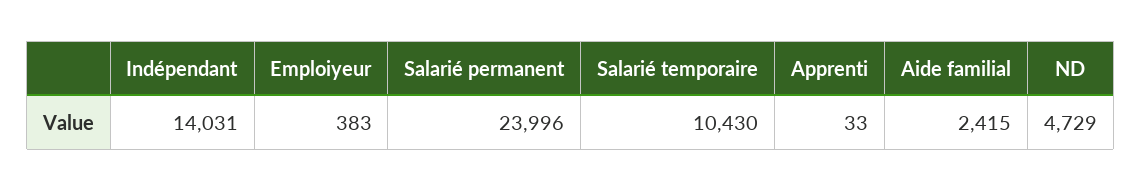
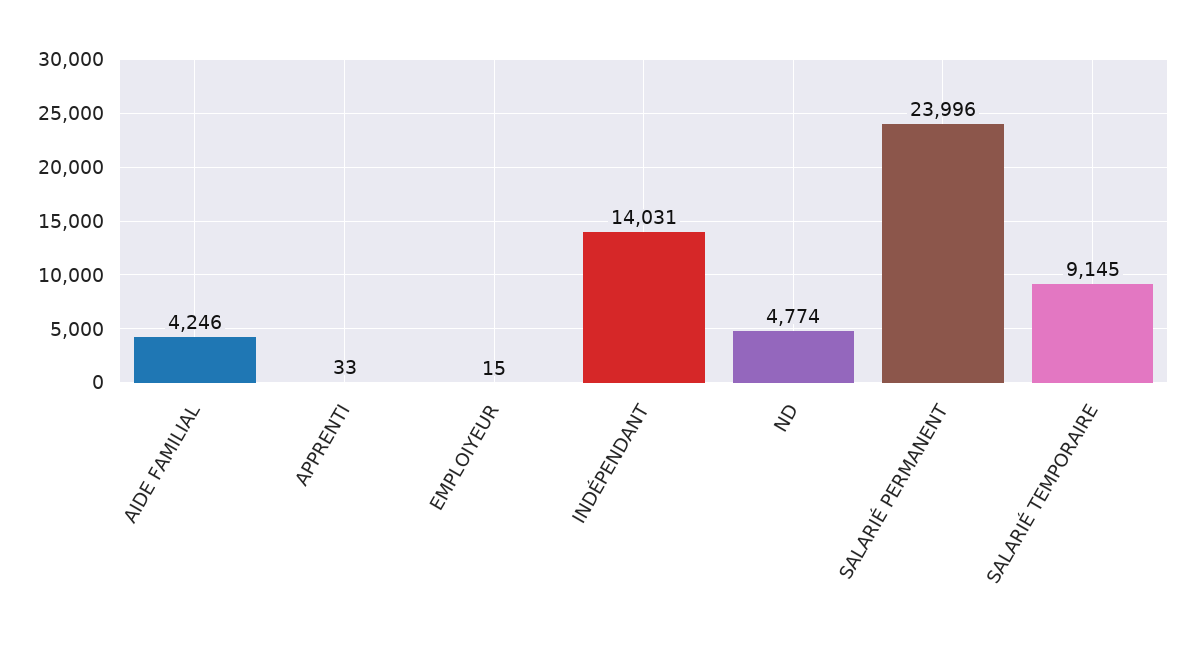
Emploiyeur: 383 -> 15
Salarié temporaire: 10430 -> 9145
Aide familial: 2415 -> 4246
ND: 4729 -> 4774

